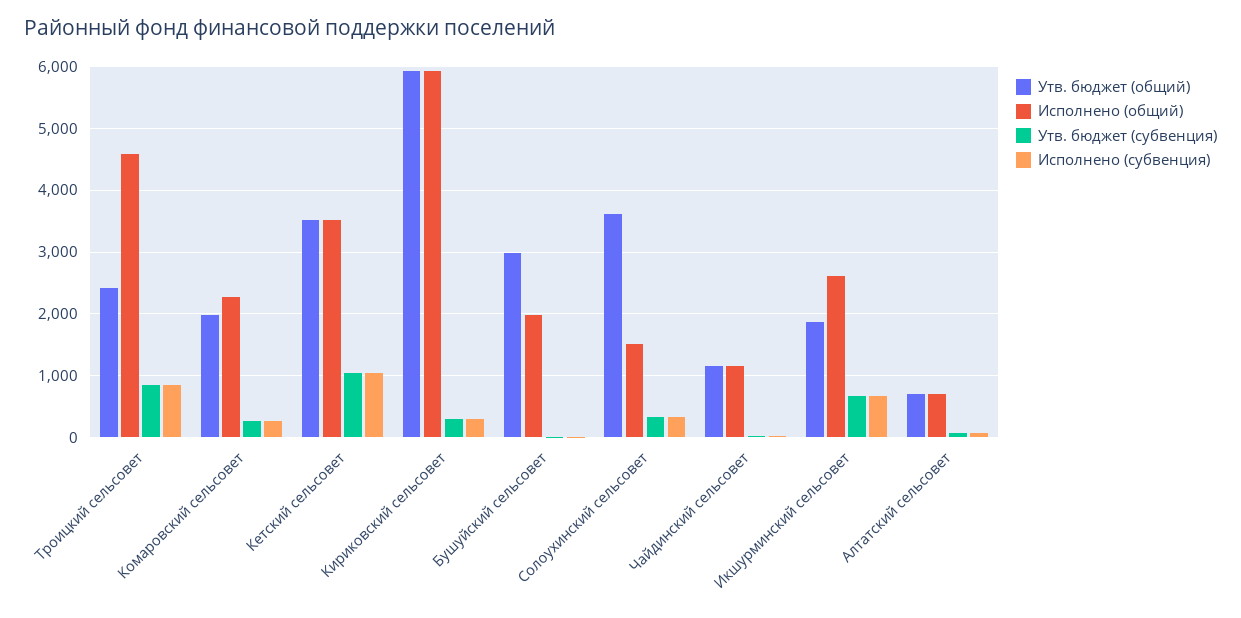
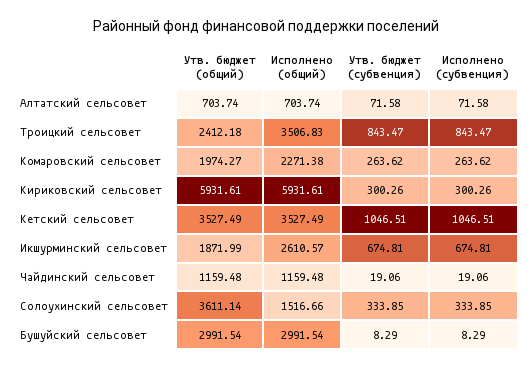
Исполнено (общий), Троицкий сельсовет: 4600 -> 3506.83
Исполнено (общий), Бушуйский сельсовет: 2000 -> 2991.54

